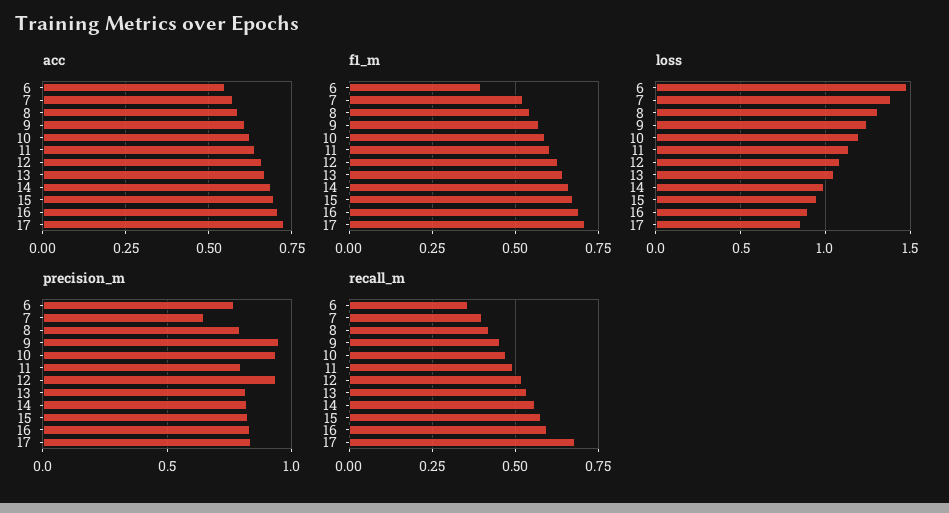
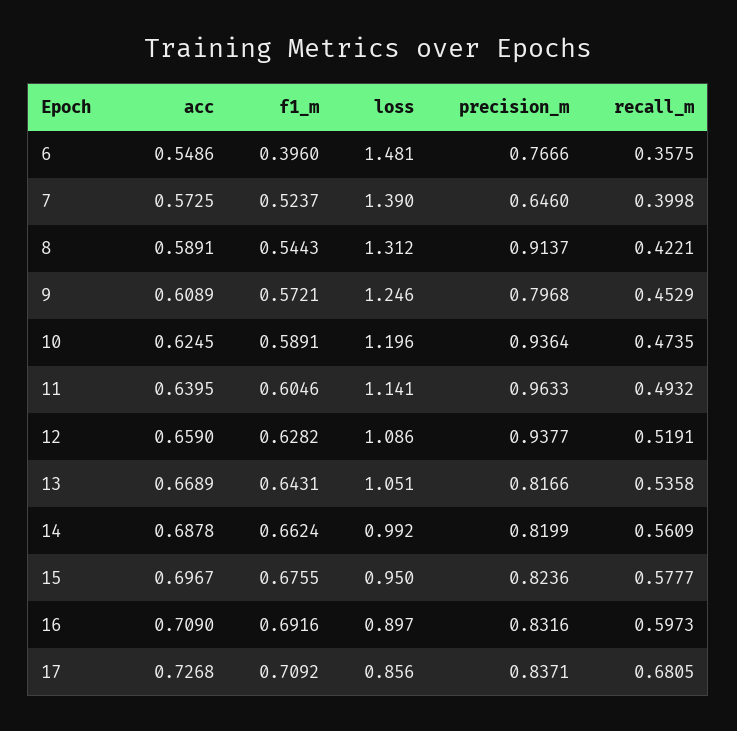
precision_m, 8: 0.8 -> 0.9137
precision_m, 9: 0.95 -> 0.7968
precision_m, 11: 0.8 -> 0.9633

